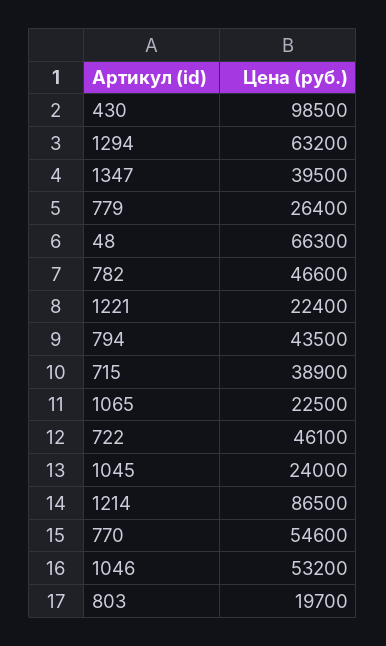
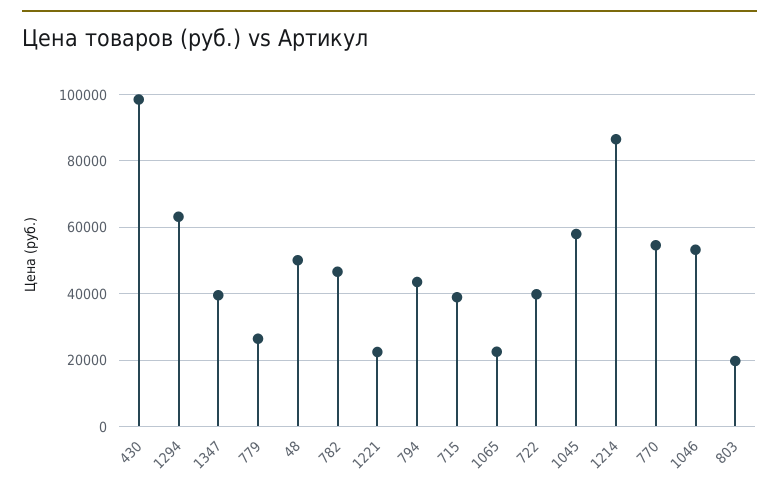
48: 66300 -> 50000
722: 46100 -> 40000
1045: 24000 -> 58000

